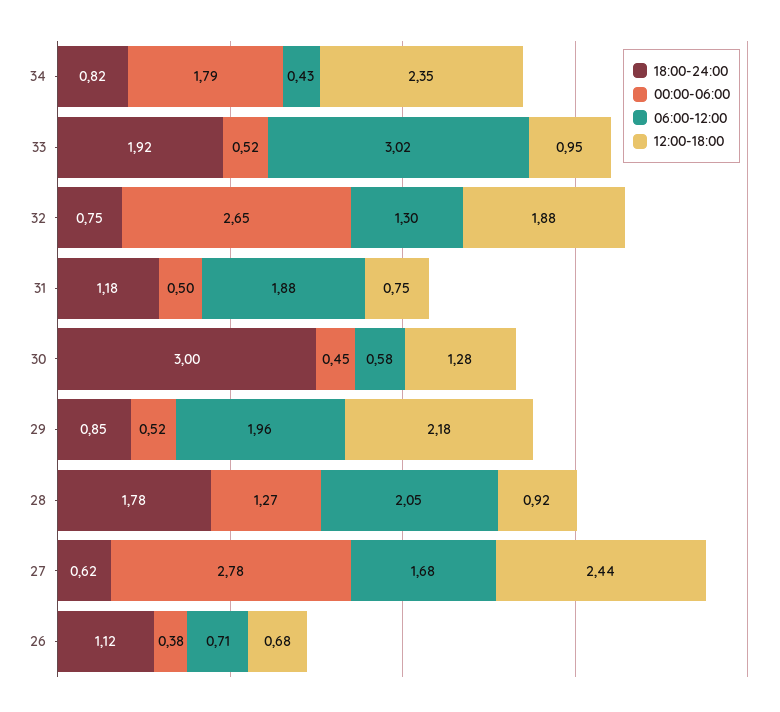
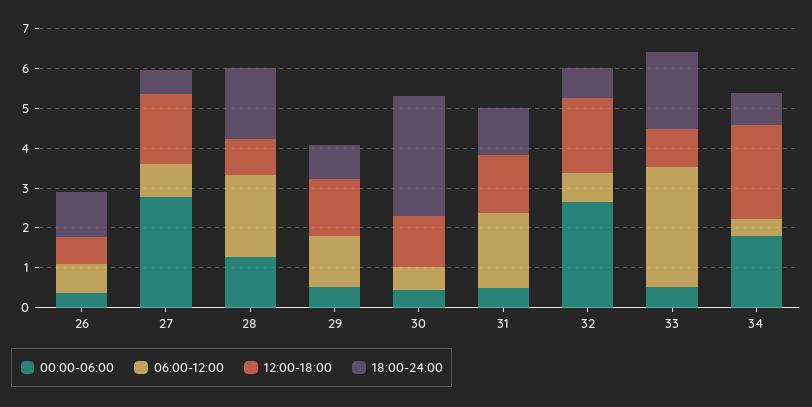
06:00-12:00, 32: 1.3 -> 0.75
12:00-18:00, 31: 0.75 -> 1.5
06:00-12:00, 29: 1.96 -> 1.25
12:00-18:00, 29: 2.18 -> 1.5
06:00-12:00, 27: 1.68 -> 0.75
12:00-18:00, 27: 2.44 -> 1.75

